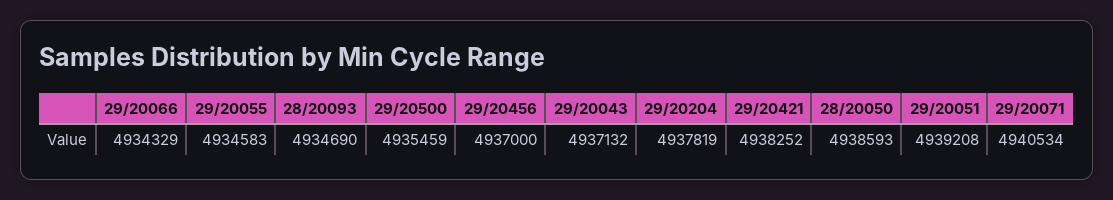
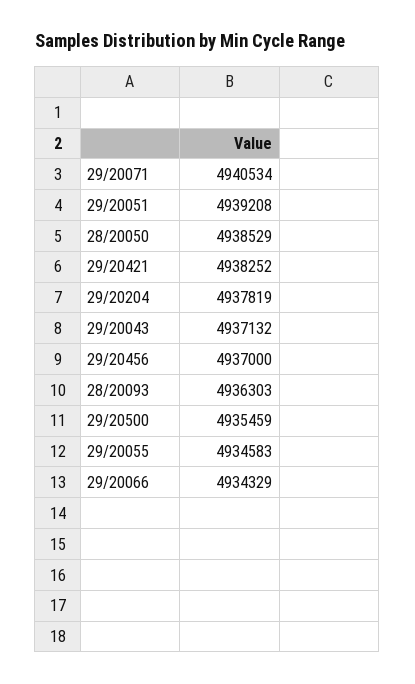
28/20093: 4934690 -> 4936303
28/20050: 4938593 -> 4938529

